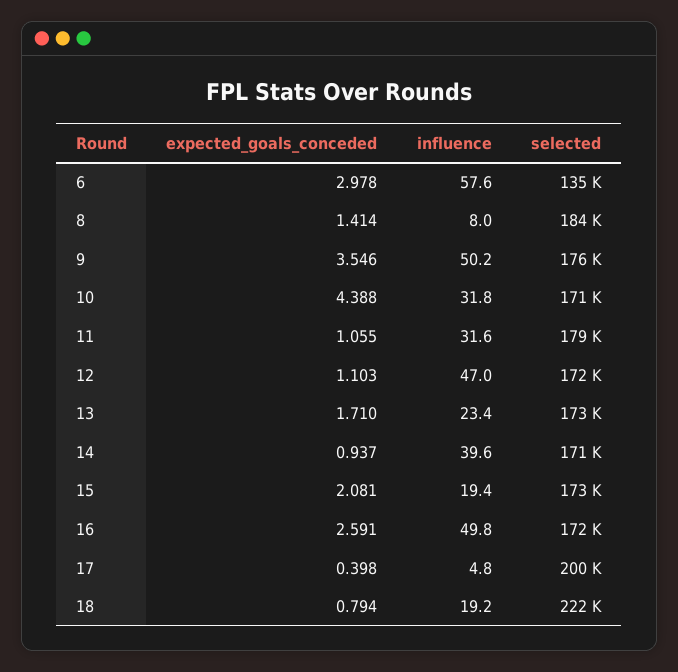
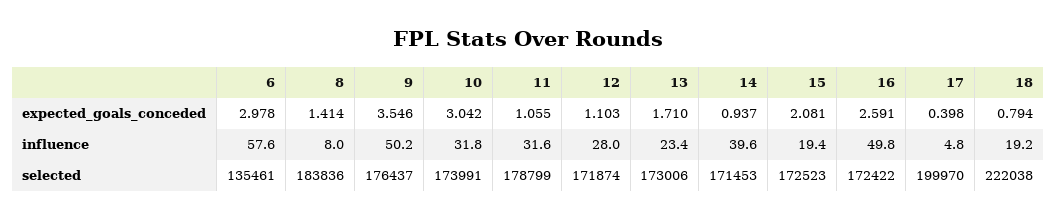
expected_goals_conceded, 10: 4.388 -> 3.042
selected, 10: 171000 -> 173991
influence, 12: 47 -> 28

